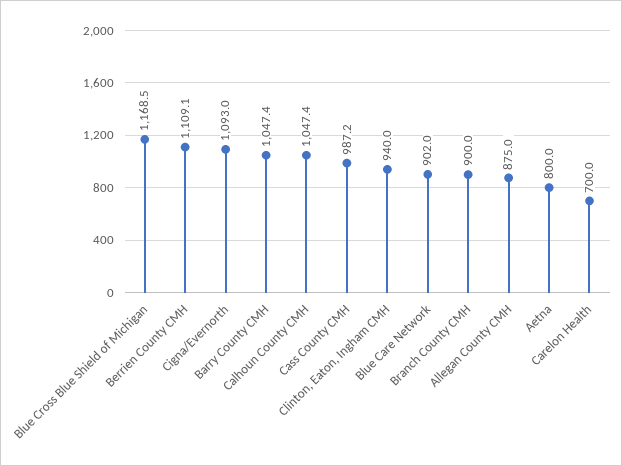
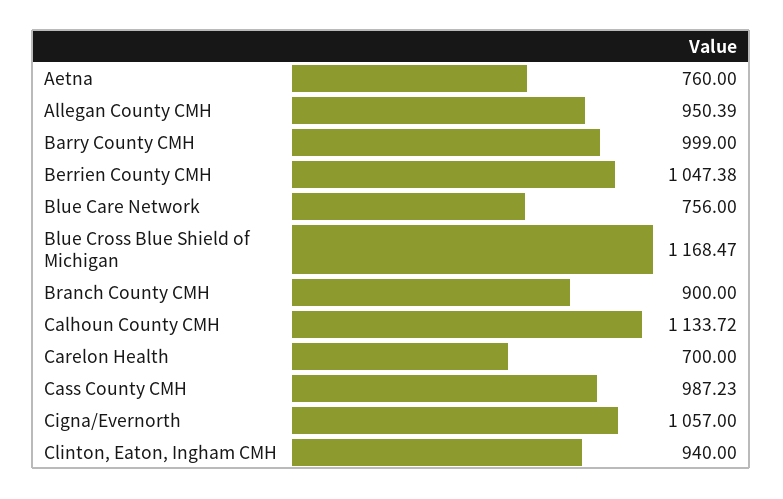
Berrien County CMH: 1109.1 -> 1047.38
Cigna/Evernorth: 1093 -> 1057
Barry County CMH: 1047.4 -> 999
Calhoun County CMH: 1047.4 -> 1133.72
Blue Care Network: 902 -> 756
Allegan County CMH: 875 -> 950.39
Aetna: 800 -> 760

